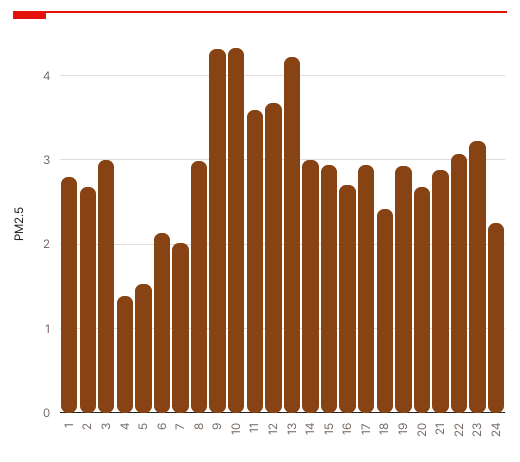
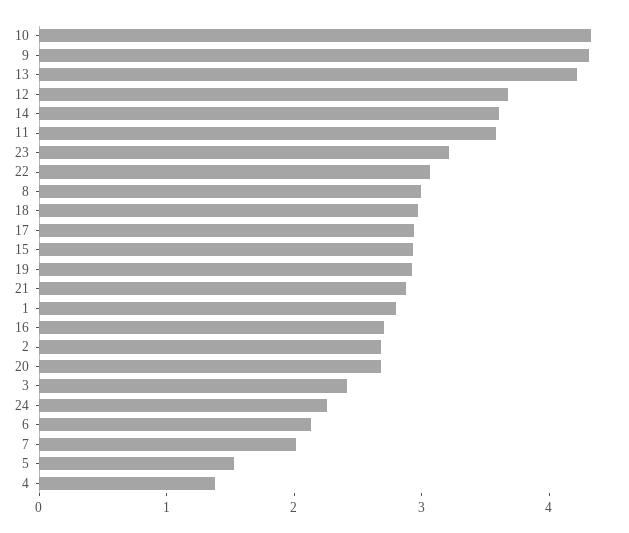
3: 3 -> 2.4
14: 3 -> 3.6
18: 2.4 -> 3

